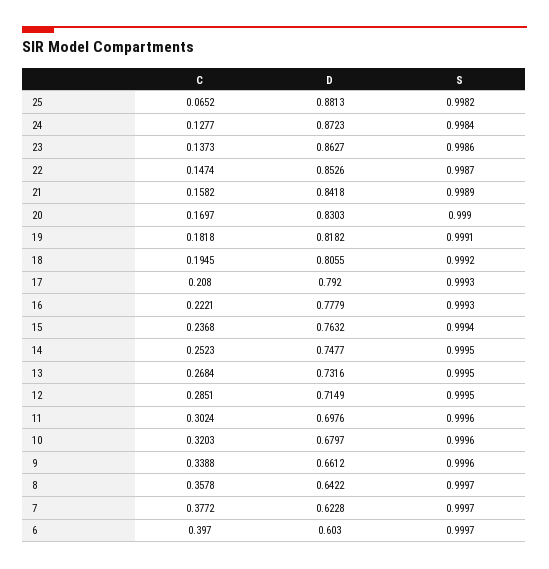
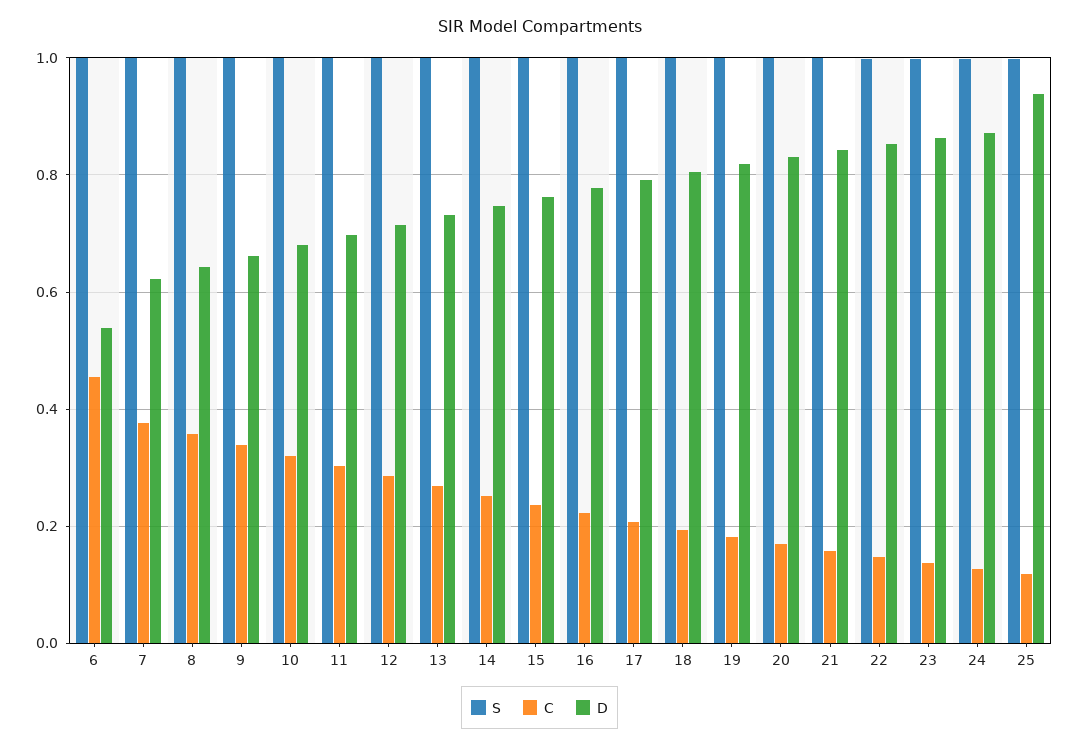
C, 25: 0.0652 -> 0.12
D, 25: 0.8813 -> 0.94
C, 6: 0.397 -> 0.46
D, 6: 0.603 -> 0.54

